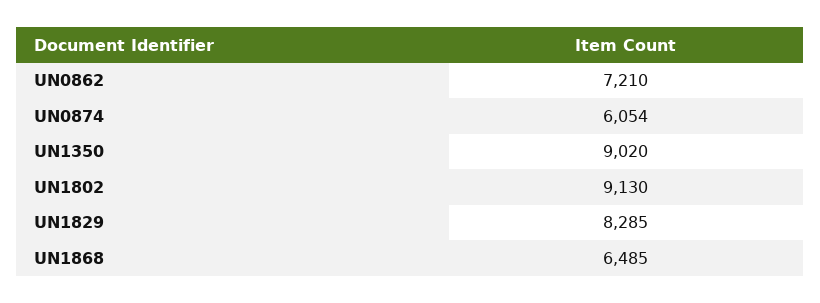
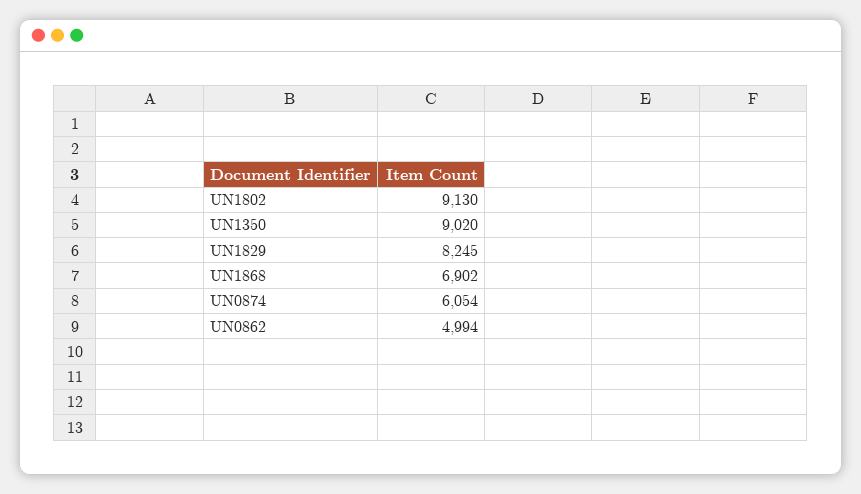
UN0862: 7210 -> 4994
UN1829: 8285 -> 8245
UN1868: 6485 -> 6902

